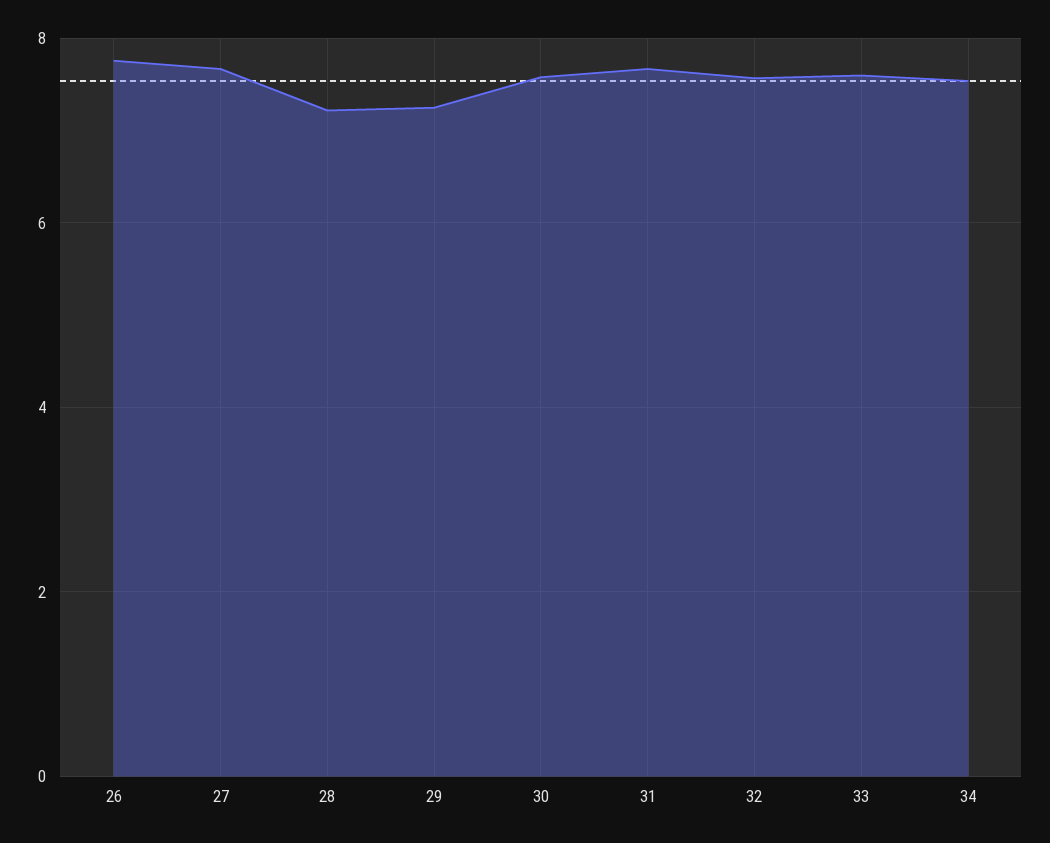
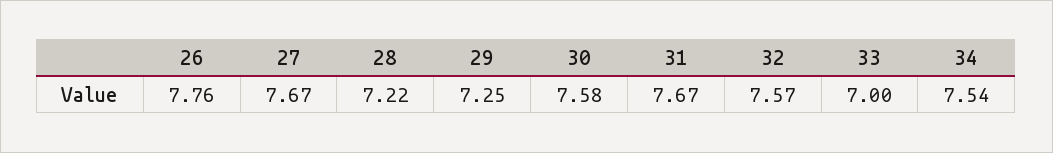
33: 7.6 -> 7

